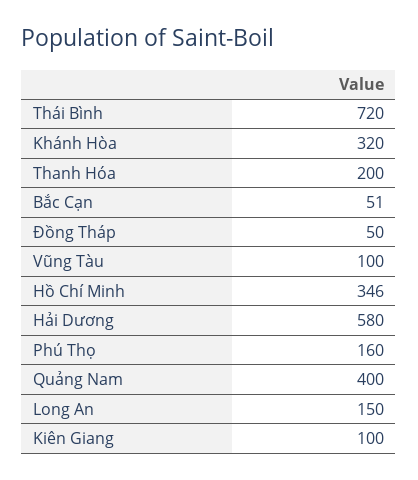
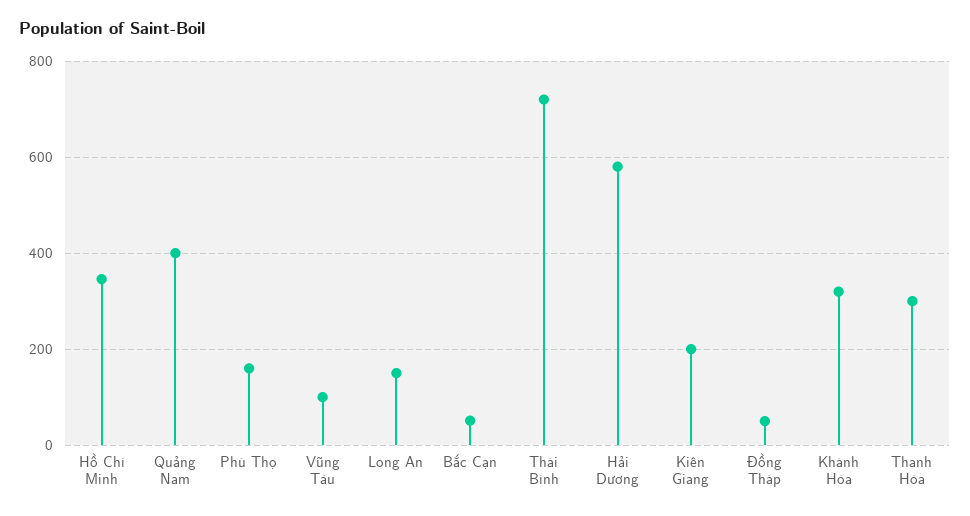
Thanh Hóa: 200 -> 300
Kiên Giang: 100 -> 200

